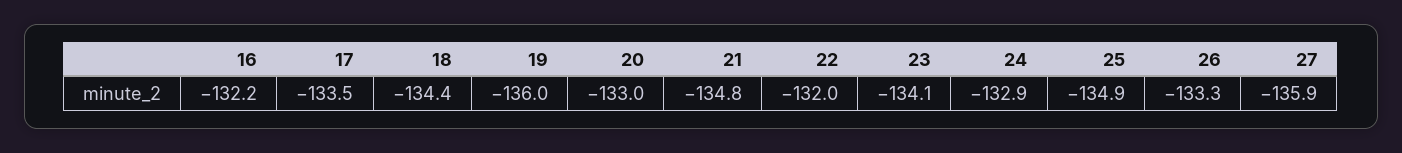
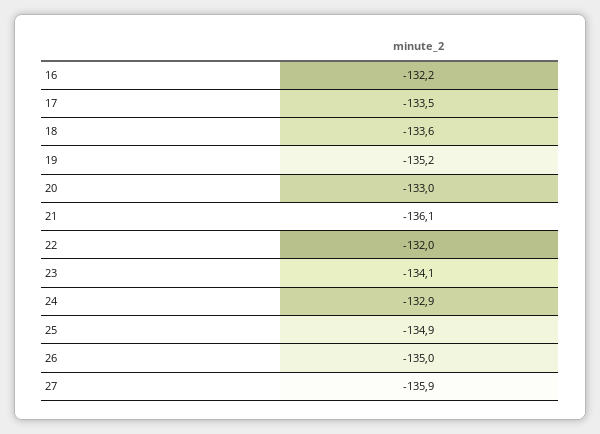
18: -134.4 -> -133.6
19: -136 -> -135.2
21: -134.8 -> -136.1
26: -133.3 -> -135

